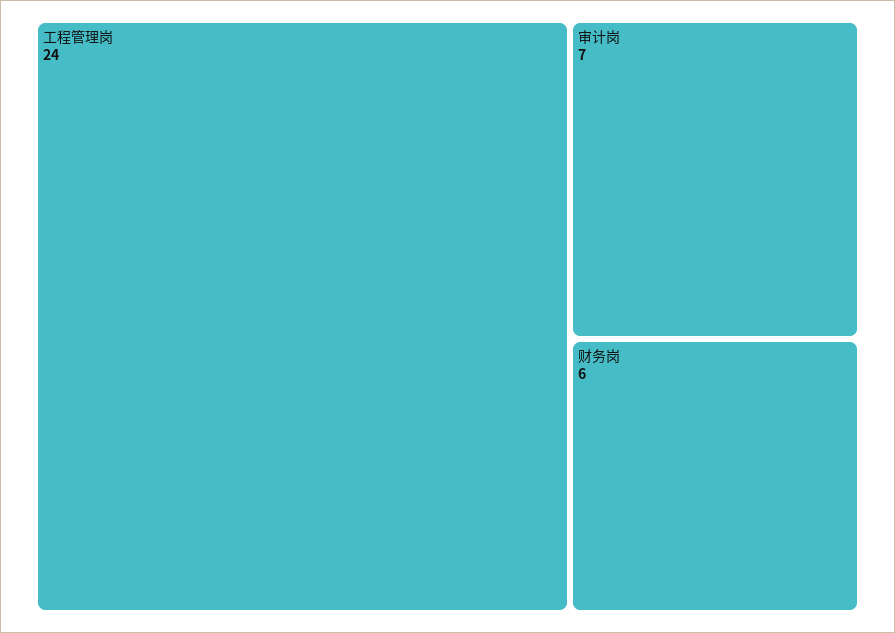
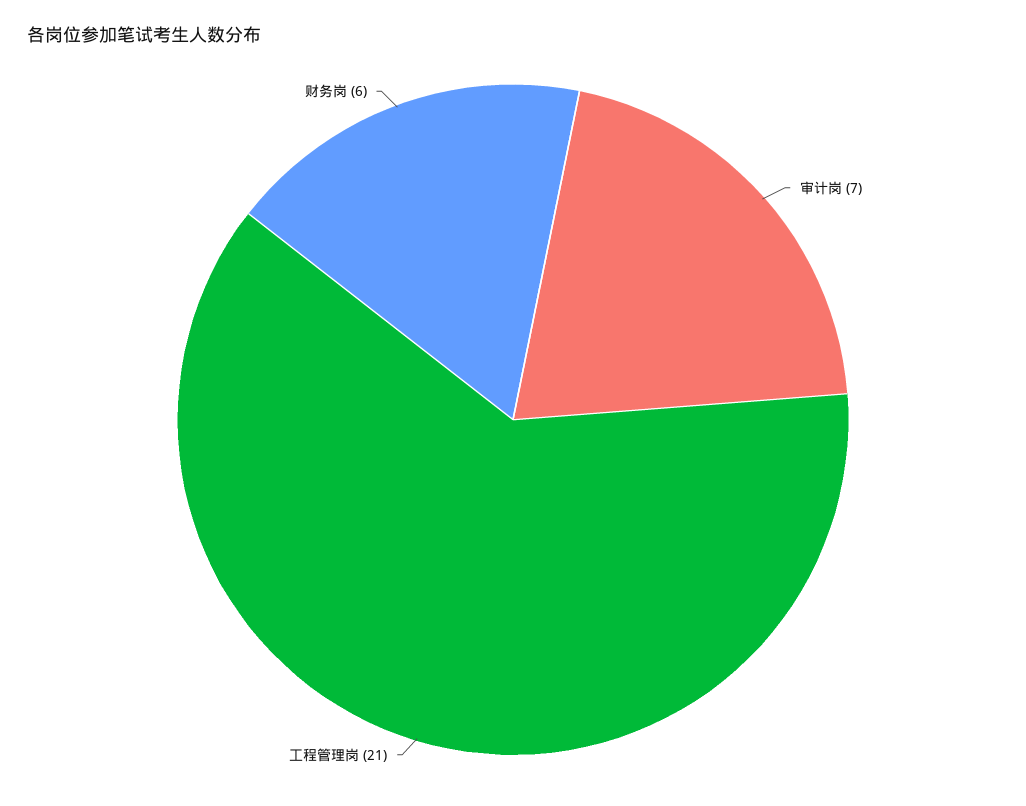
工程管理岗: 24 -> 21

